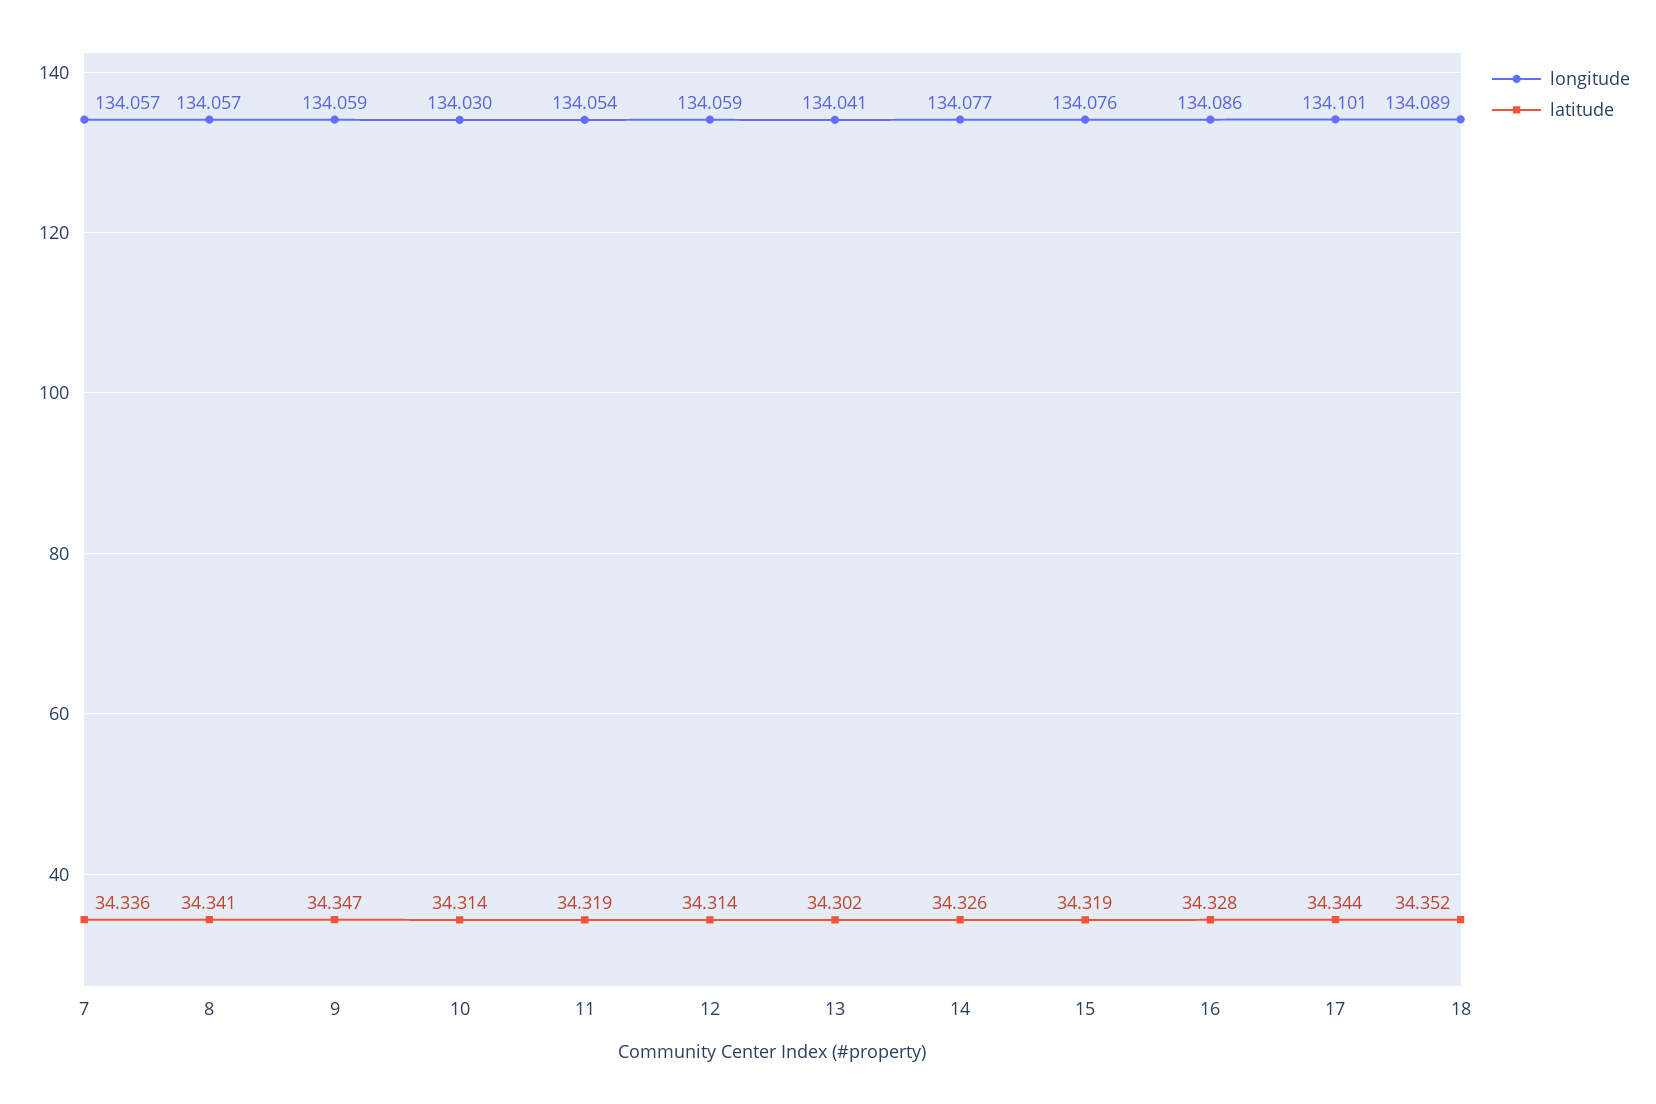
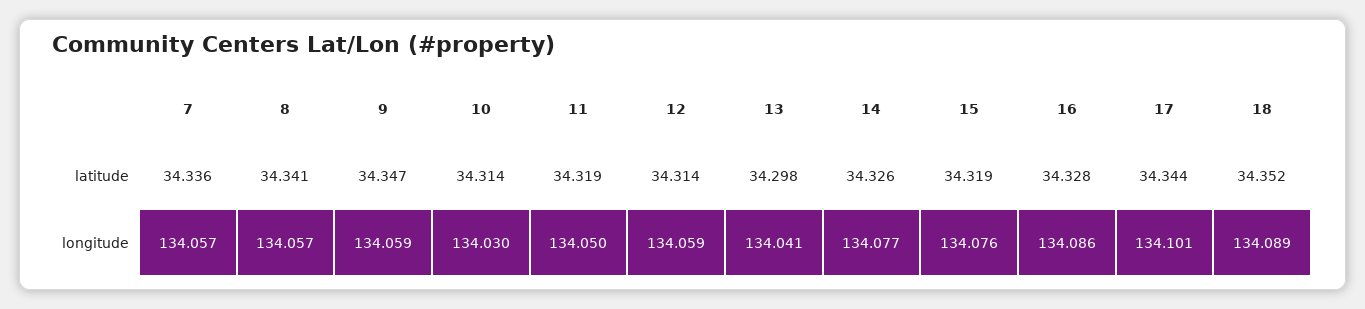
longitude, 11: 134.054 -> 134.05
latitude, 13: 34.302 -> 34.298

